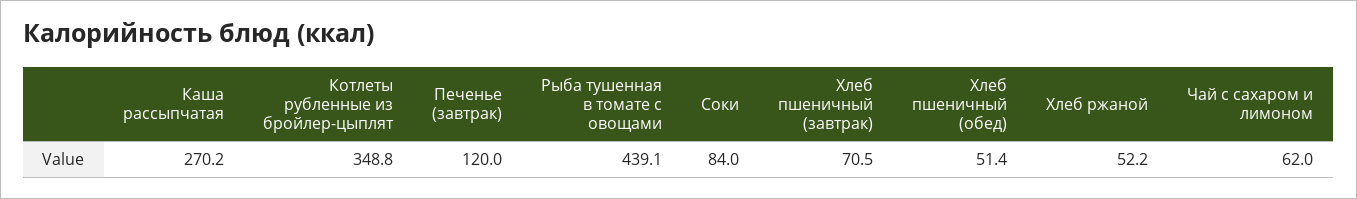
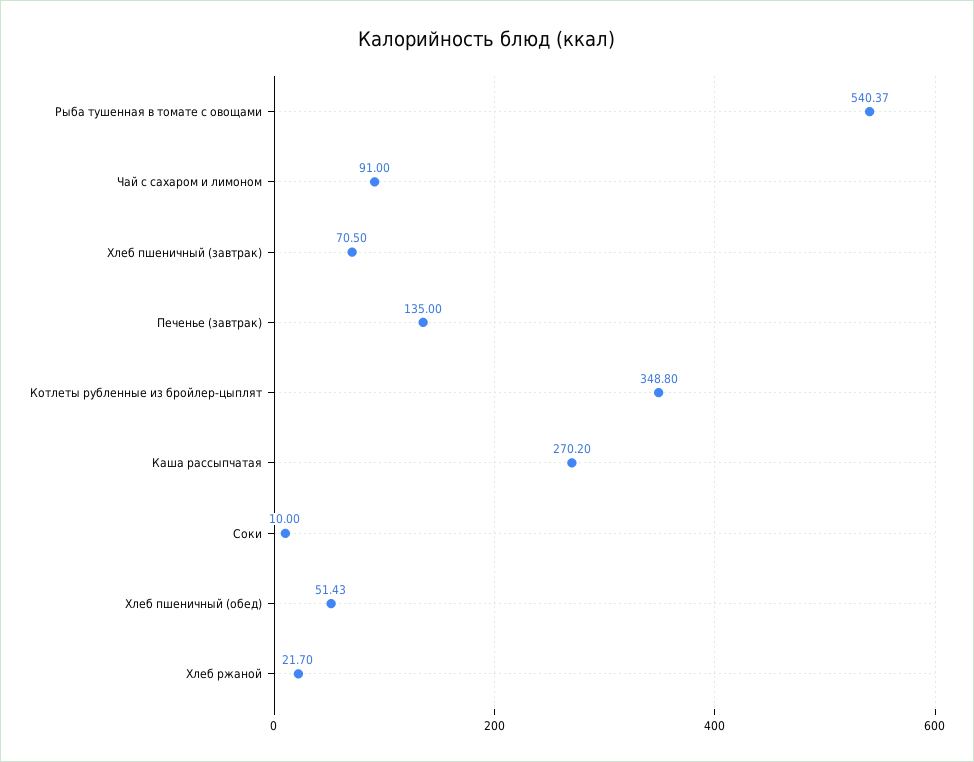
Печенье (завтрак): 120 -> 135
Рыба тушенная в томате с овощами: 439.1 -> 540.37
Соки: 84 -> 10
Хлеб ржаной: 52.2 -> 21.7
Чай с сахаром и лимоном: 62 -> 91

